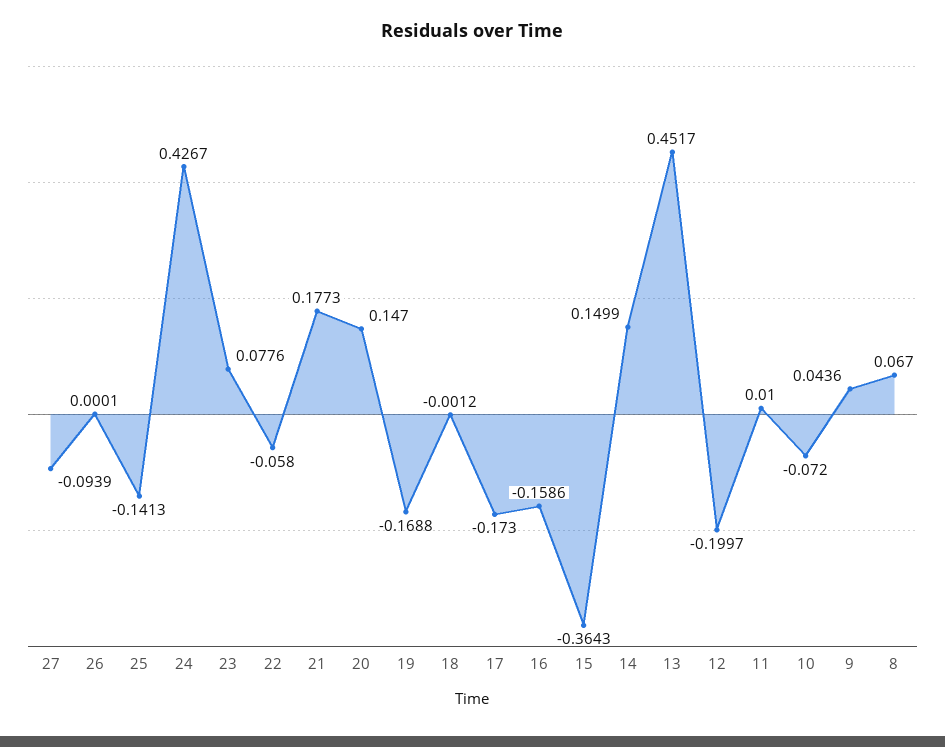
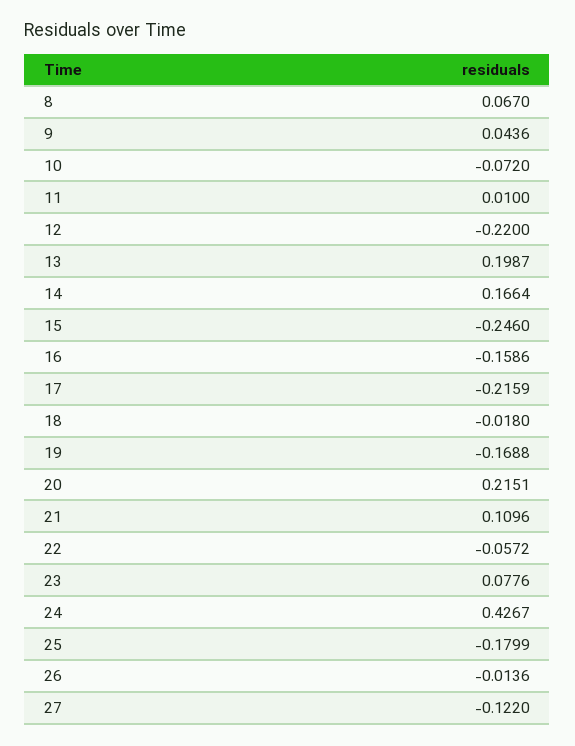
27: -0.0939 -> -0.122
26: 0.0001 -> -0.0136
25: -0.1413 -> -0.1799
22: -0.058 -> -0.0572
21: 0.1773 -> 0.1096
20: 0.147 -> 0.2151
18: -0.0012 -> -0.018
17: -0.173 -> -0.2159
15: -0.3643 -> -0.246
14: 0.1499 -> 0.1664
13: 0.4517 -> 0.1987
12: -0.1997 -> -0.22

